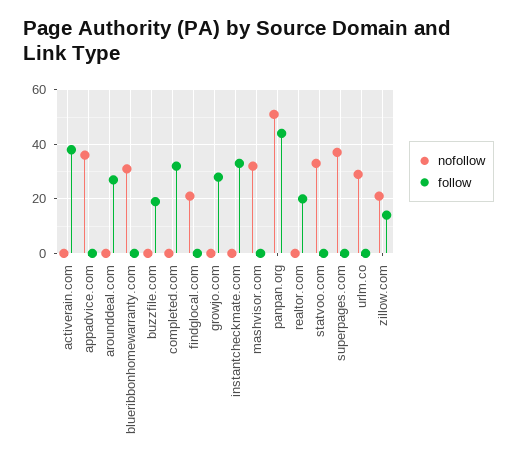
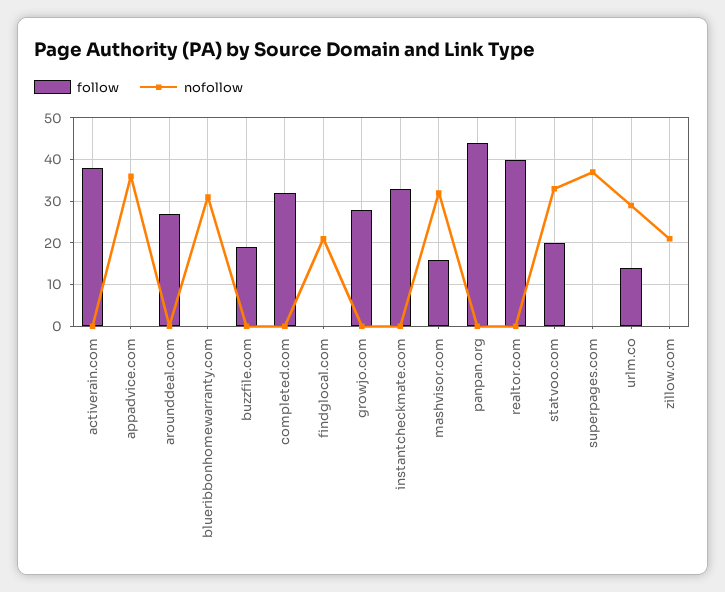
follow, mashvisor.com: 0 -> 15
nofollow, panpan.org: 50 -> 0
follow, realtor.com: 20 -> 40
follow, statvoo.com: 0 -> 20
follow, urlm.co: 0 -> 15
follow, zillow.com: 15 -> 0

